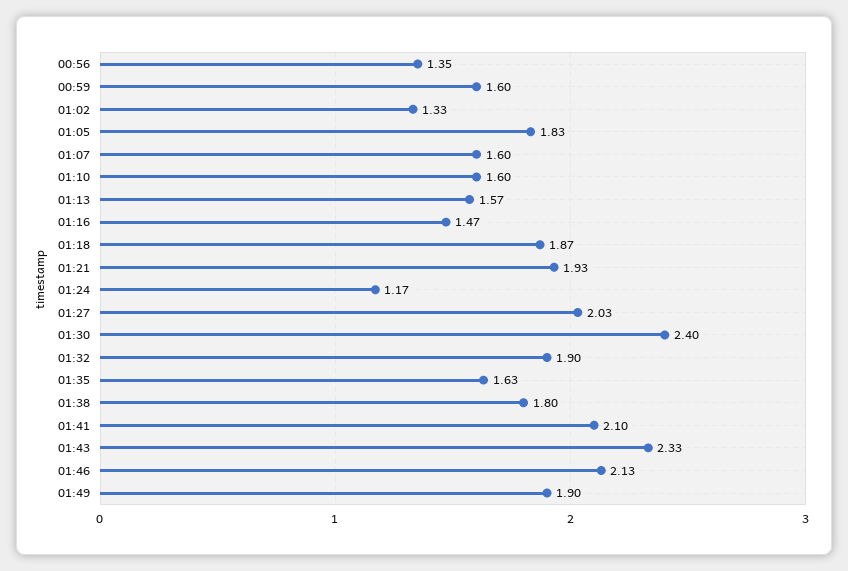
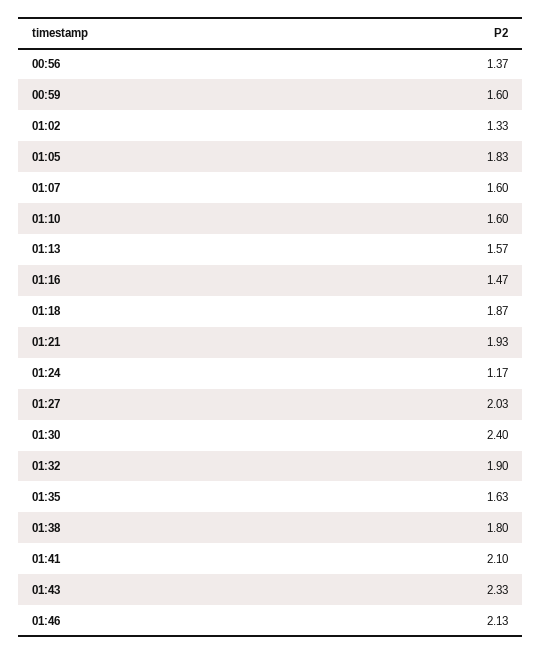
00:56: 1.35 -> 1.37
01:49: 1.9 -> none

